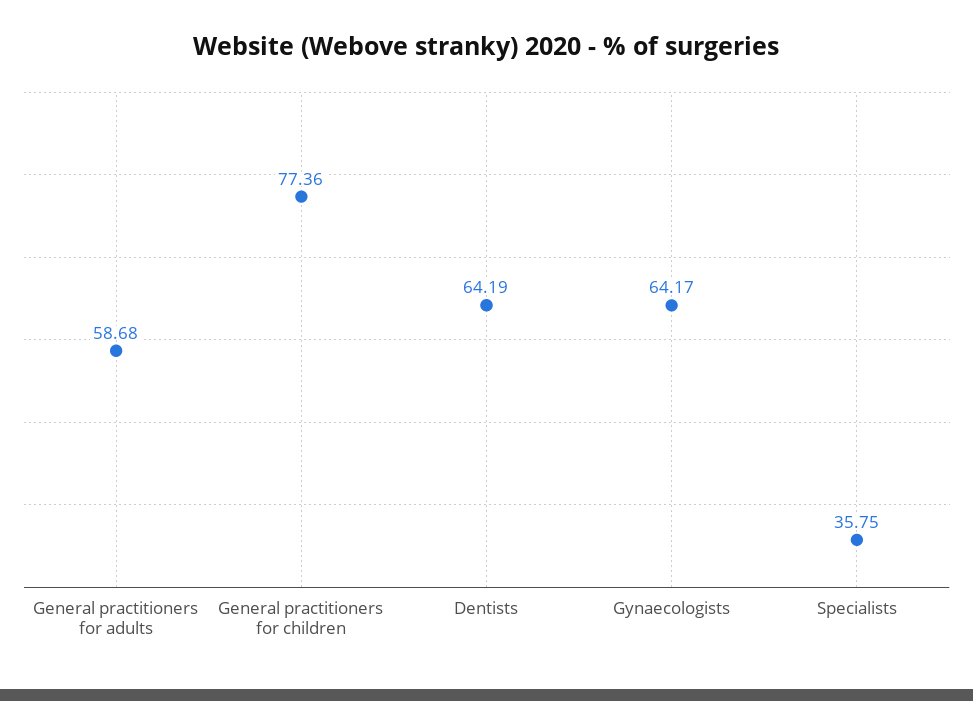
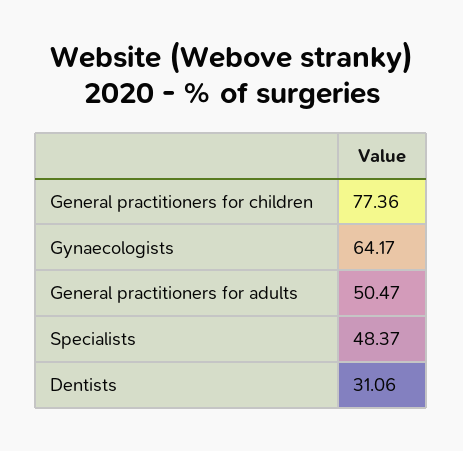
General practitioners for adults: 58.68 -> 50.47
Dentists: 64.19 -> 31.06
Specialists: 35.75 -> 48.37

